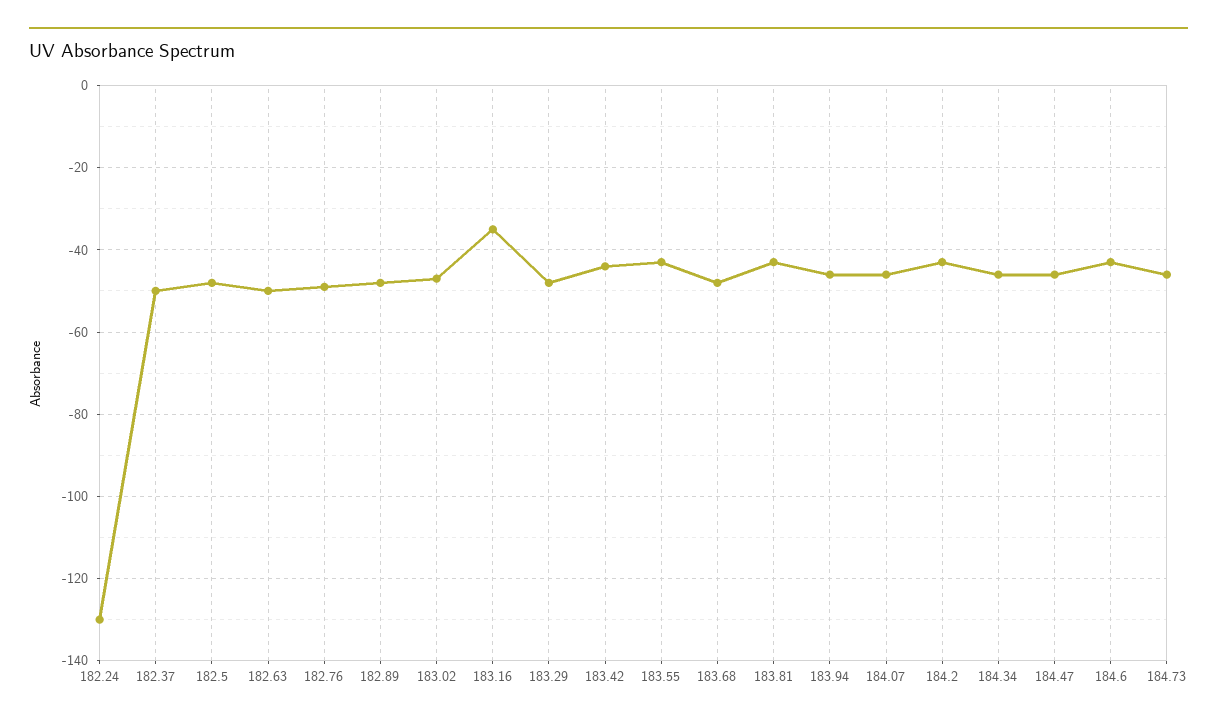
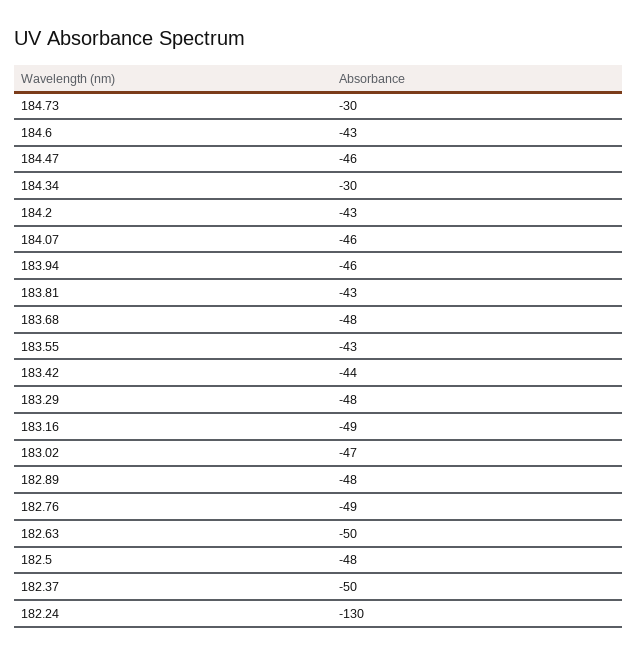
183.16: -35 -> -49
184.34: -45 -> -30
184.73: -45 -> -30

